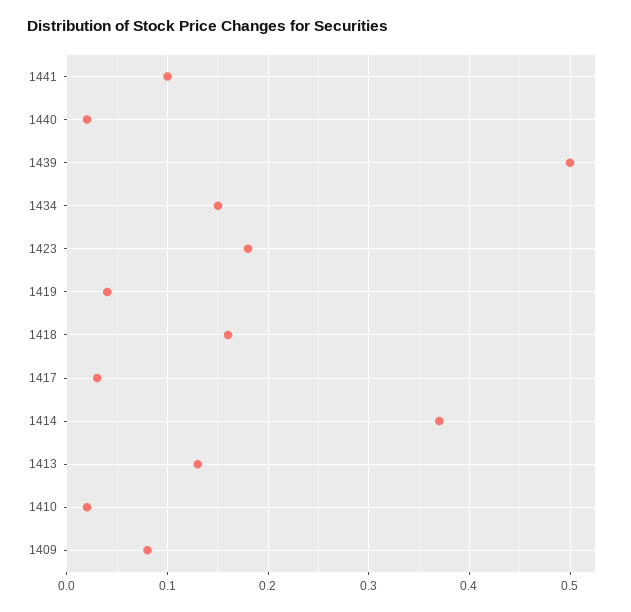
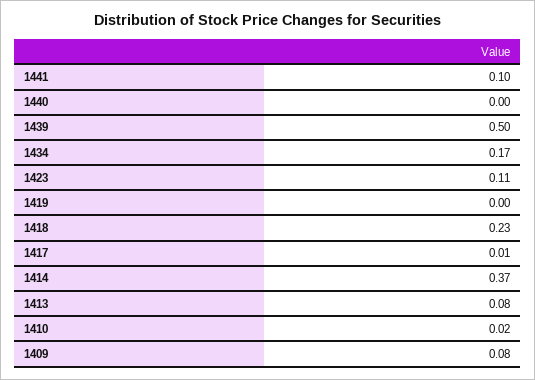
1440: 0.02 -> 0
1434: 0.15 -> 0.17
1423: 0.18 -> 0.11
1419: 0.04 -> 0
1418: 0.16 -> 0.23
1417: 0.03 -> 0.01
1413: 0.13 -> 0.08

